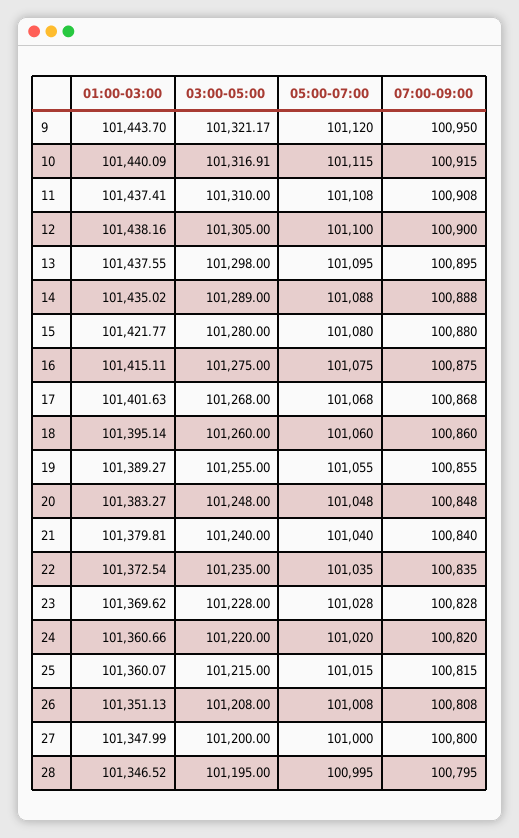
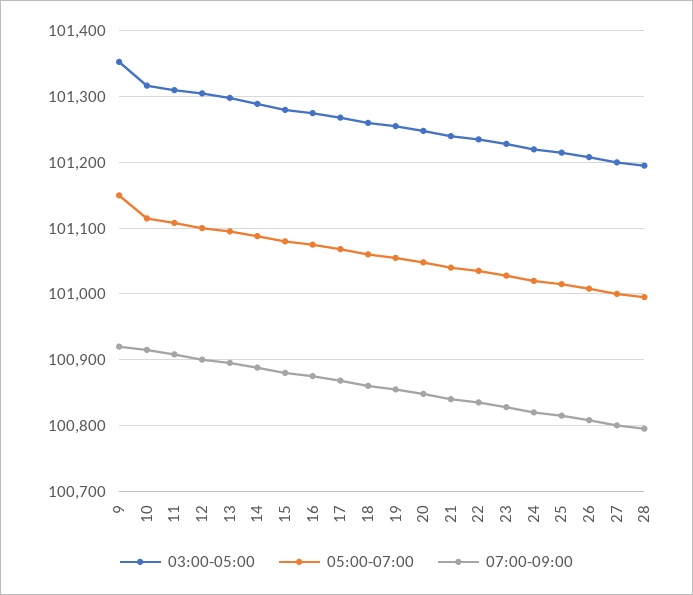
01:00-03:00, 9: 101443.7 -> none
03:00-05:00, 9: 101321.17 -> 101350
05:00-07:00, 9: 101120 -> 101150
07:00-09:00, 9: 100950 -> 100920
01:00-03:00, 10: 101440.09 -> none
01:00-03:00, 11: 101437.41 -> none
01:00-03:00, 12: 101438.16 -> none
01:00-03:00, 13: 101437.55 -> none
01:00-03:00, 14: 101435.02 -> none
01:00-03:00, 15: 101421.77 -> none
01:00-03:00, 16: 101415.11 -> none
01:00-03:00, 17: 101401.63 -> none
01:00-03:00, 18: 101395.14 -> none
01:00-03:00, 19: 101389.27 -> none
01:00-03:00, 20: 101383.27 -> none
01:00-03:00, 21: 101379.81 -> none
01:00-03:00, 22: 101372.54 -> none
01:00-03:00, 23: 101369.62 -> none
01:00-03:00, 24: 101360.66 -> none
01:00-03:00, 25: 101360.07 -> none
01:00-03:00, 26: 101351.13 -> none
01:00-03:00, 27: 101347.99 -> none
01:00-03:00, 28: 101346.52 -> none

